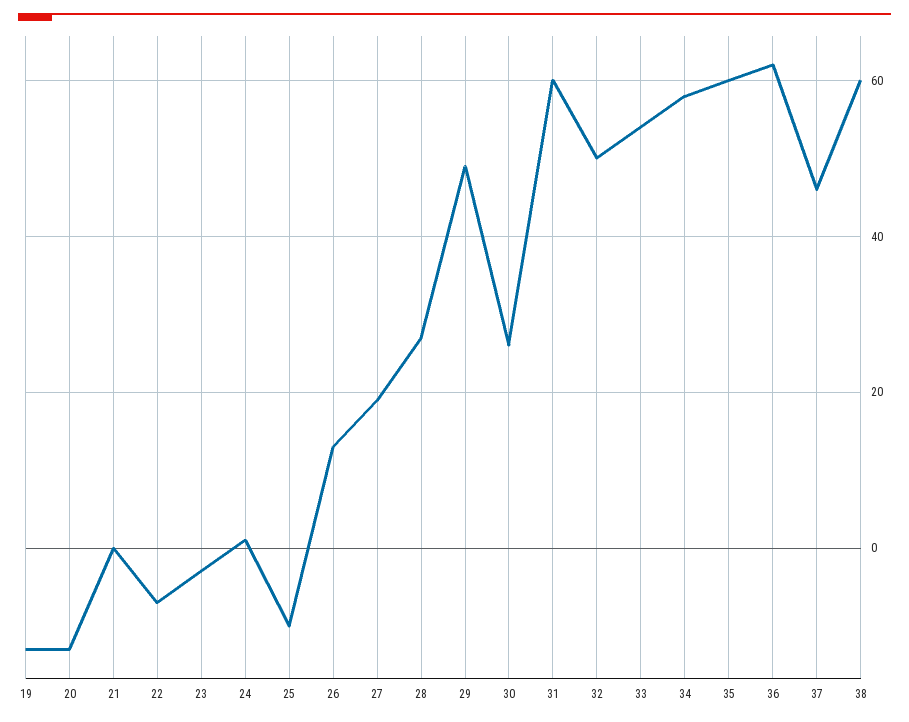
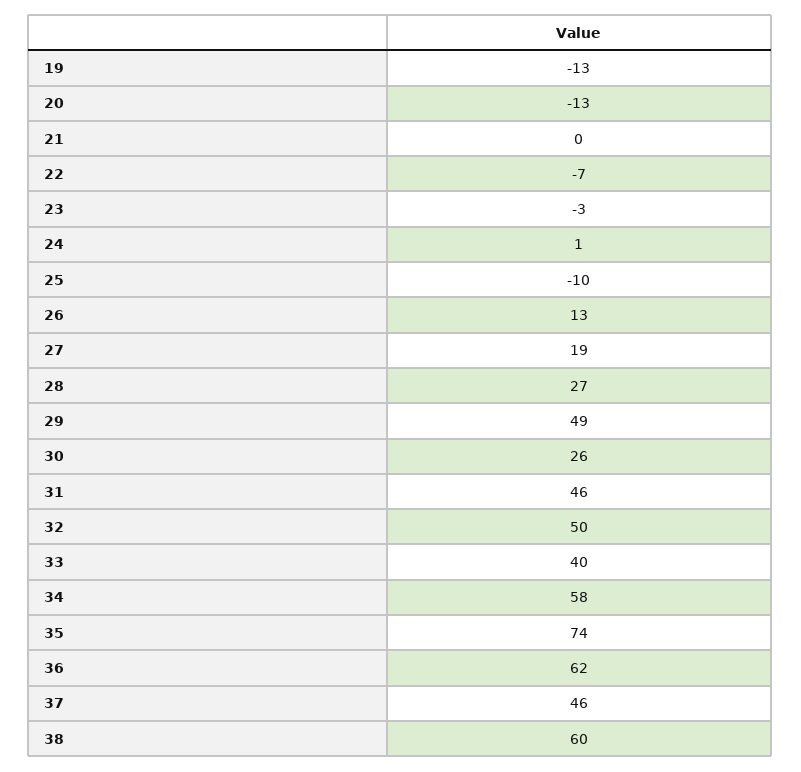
31: 60 -> 46
33: 55 -> 40
35: 60 -> 74

